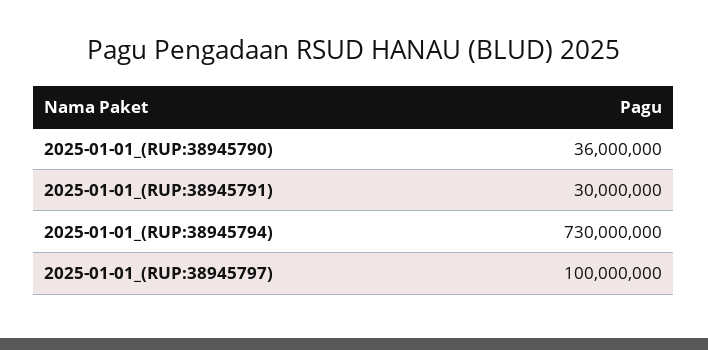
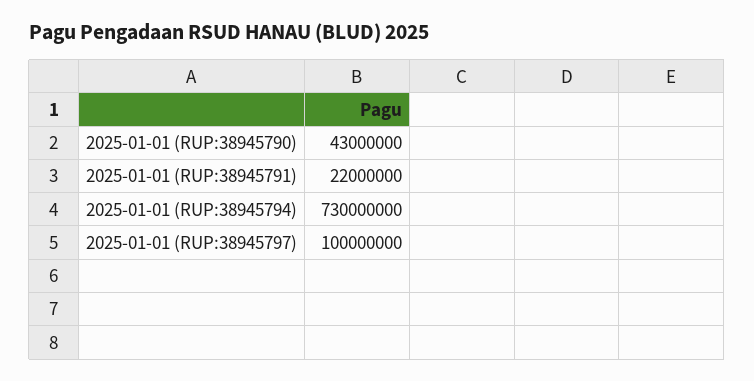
2025-01-01_(RUP:38945790): 36000000 -> 43000000
2025-01-01_(RUP:38945791): 30000000 -> 22000000

